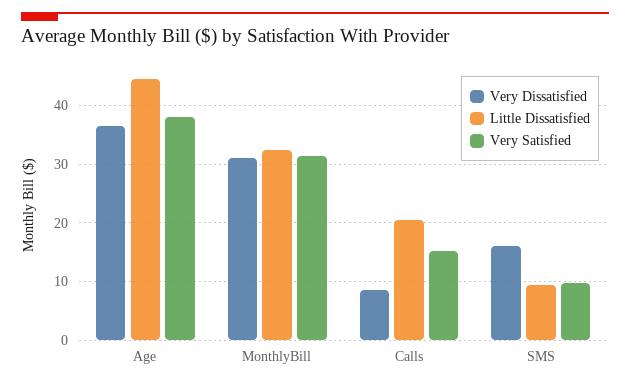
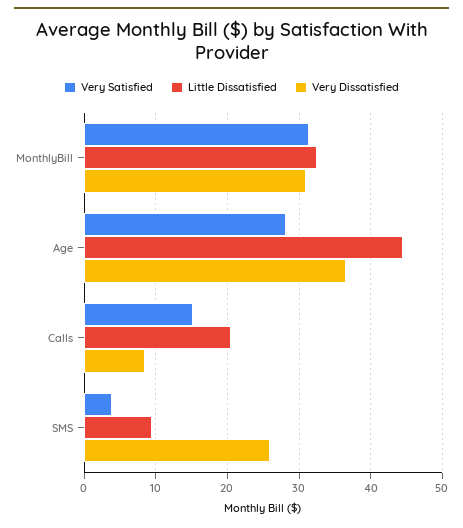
Very Satisfied, Age: 38 -> 28
Very Dissatisfied, SMS: 16 -> 26
Very Satisfied, SMS: 10 -> 4

